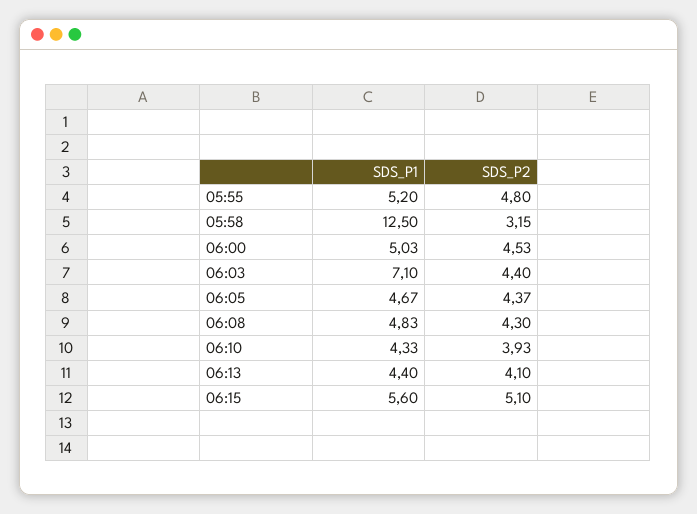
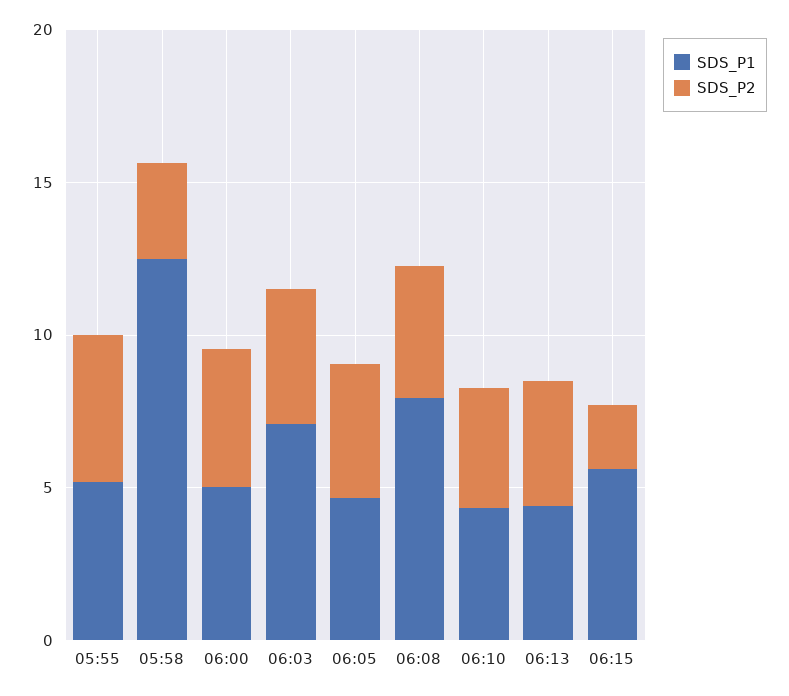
SDS_P1, 06:08: 4.83 -> 8
SDS_P2, 06:15: 5.1 -> 2

